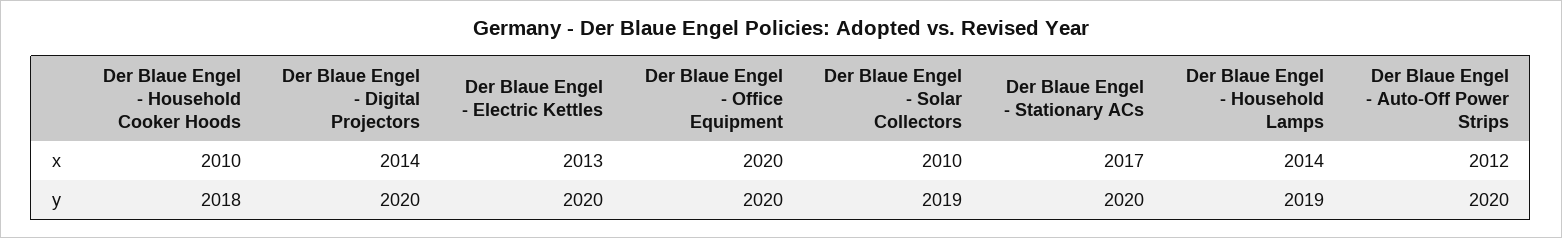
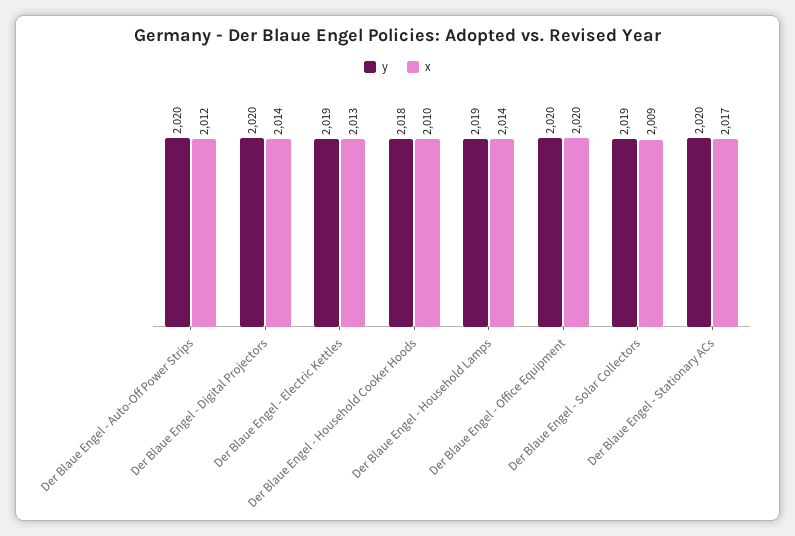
x, Der Blaue Engel - Solar Collectors: 2010 -> 2009
y, Der Blaue Engel - Electric Kettles: 2020 -> 2019

